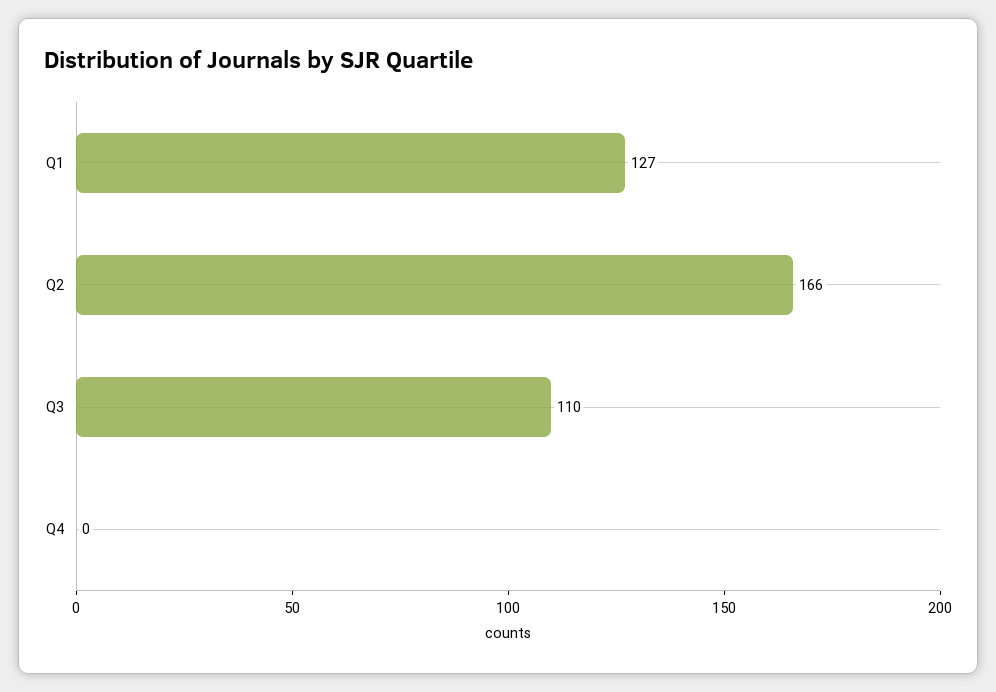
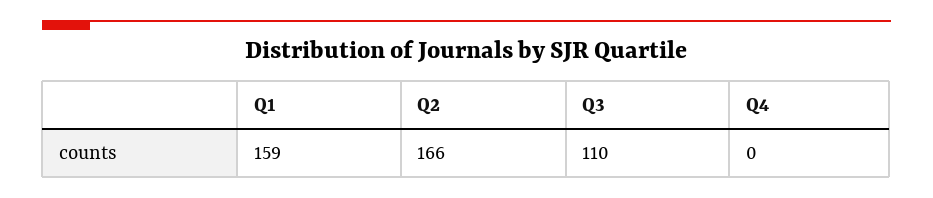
Q1: 127 -> 159

